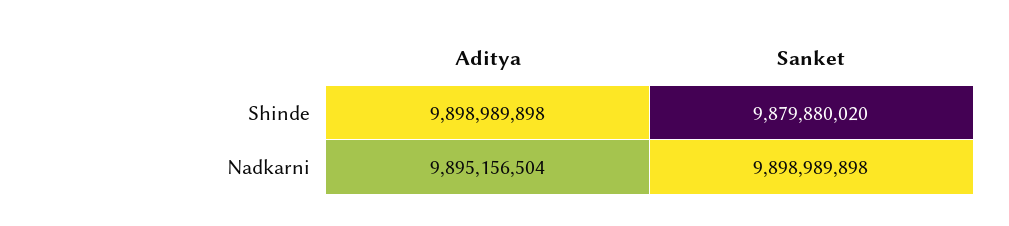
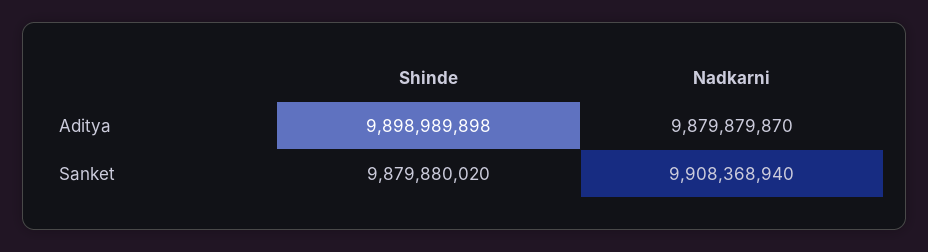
Aditya, Nadkarni: 9895156504 -> 9879879870
Sanket, Nadkarni: 9898989898 -> 9908368940

